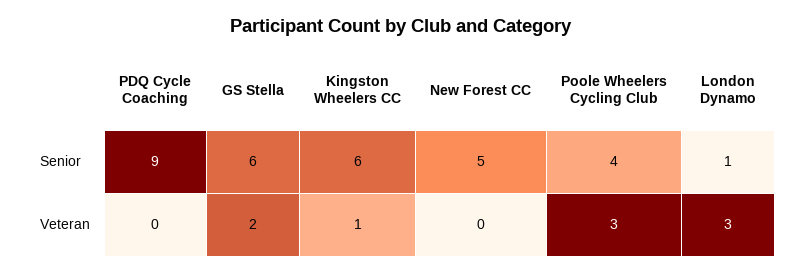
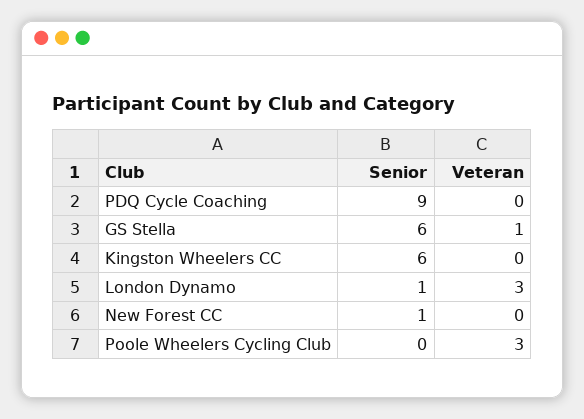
New Forest CC, Senior: 5 -> 1
Poole Wheelers Cycling Club, Senior: 4 -> 0
GS Stella, Veteran: 2 -> 1
Kingston Wheelers CC, Veteran: 1 -> 0

